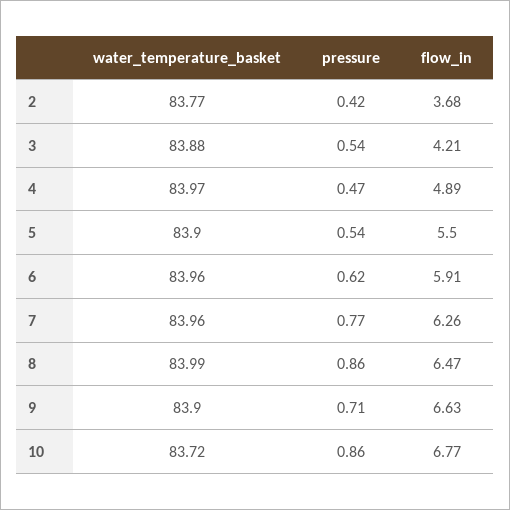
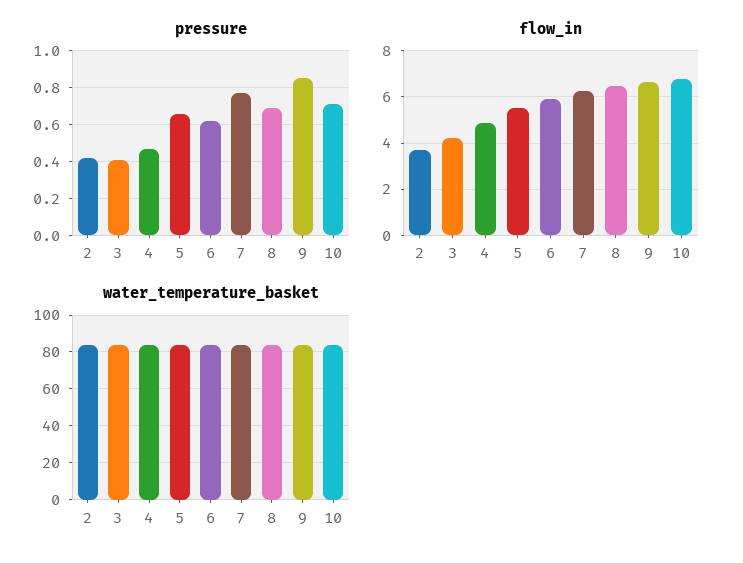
pressure, 3: 0.54 -> 0.4
pressure, 5: 0.54 -> 0.65
pressure, 8: 0.86 -> 0.7
pressure, 9: 0.71 -> 0.85
pressure, 10: 0.86 -> 0.7

